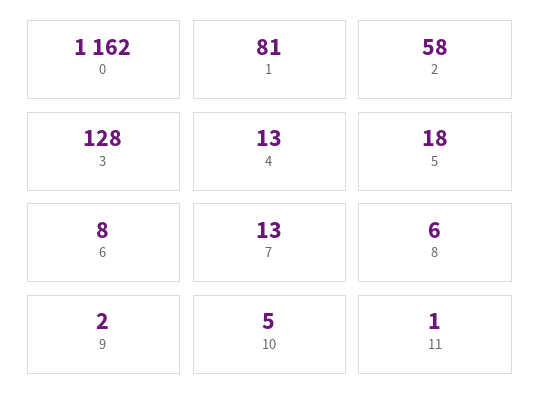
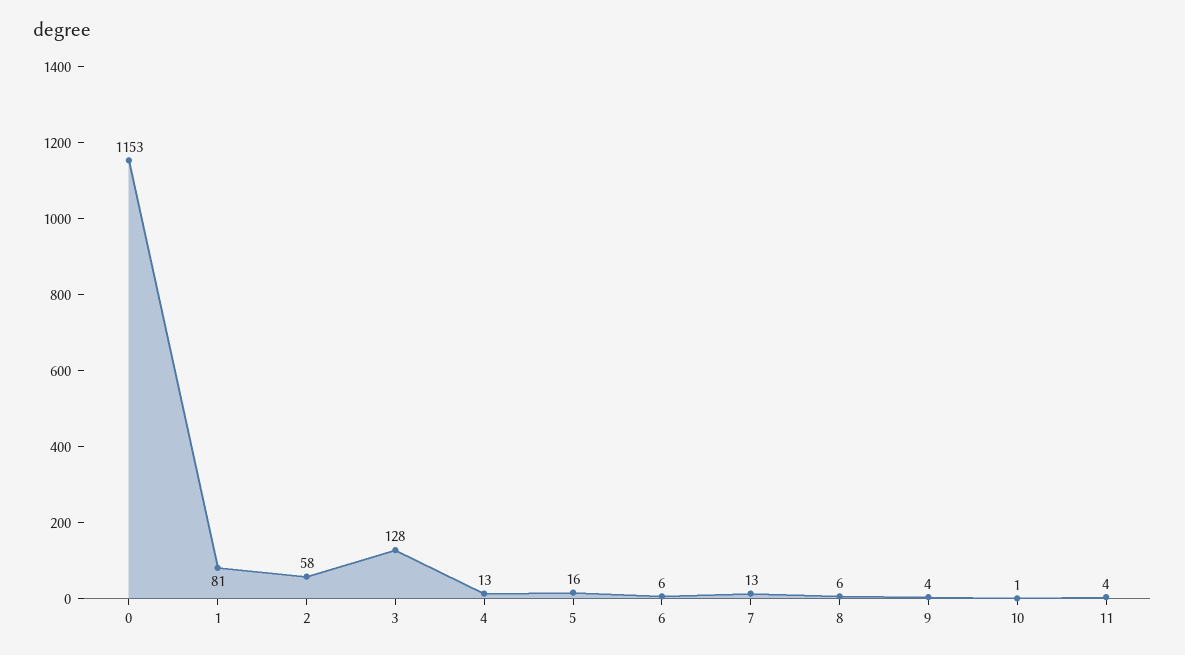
0: 1162 -> 1153
5: 18 -> 16
6: 8 -> 6
9: 2 -> 4
10: 5 -> 1
11: 1 -> 4

